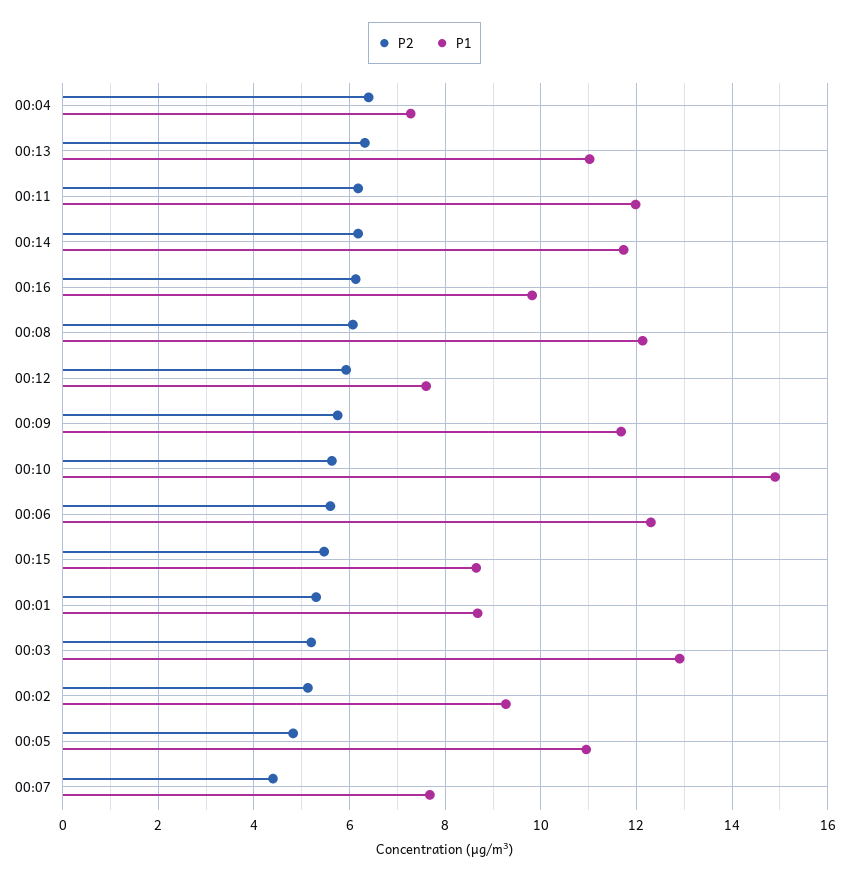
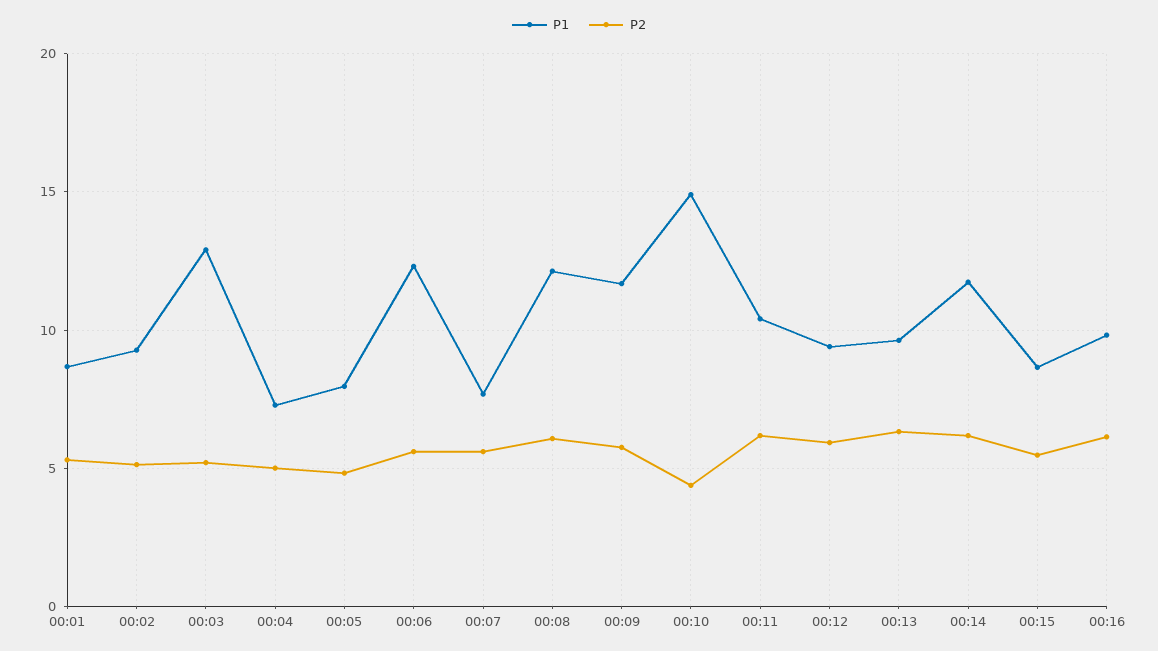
P2, 00:04: 6.4 -> 5
P1, 00:13: 11 -> 9.5
P1, 00:11: 12 -> 10.5
P1, 00:12: 7.6 -> 9.5
P2, 00:10: 5.6 -> 4.5
P1, 00:05: 11 -> 8
P2, 00:07: 4.4 -> 5.5

